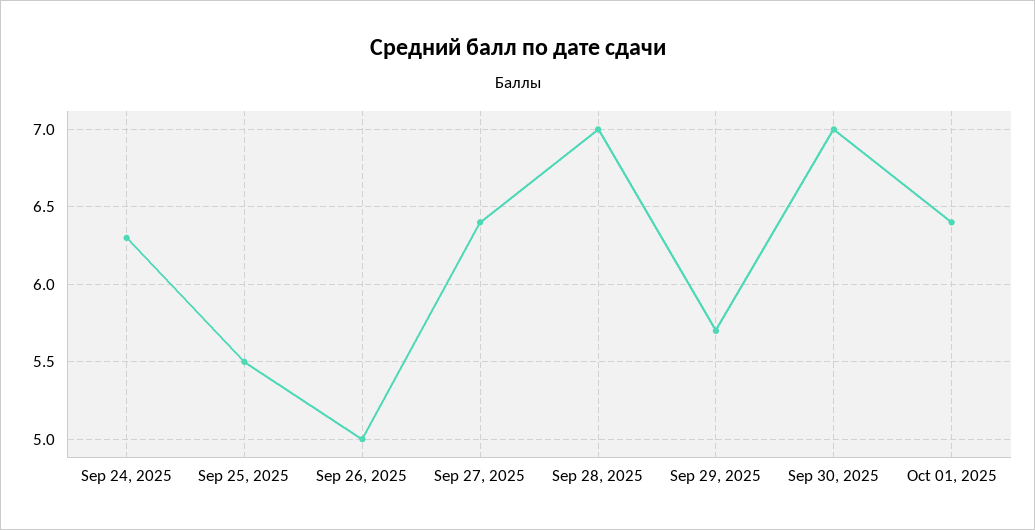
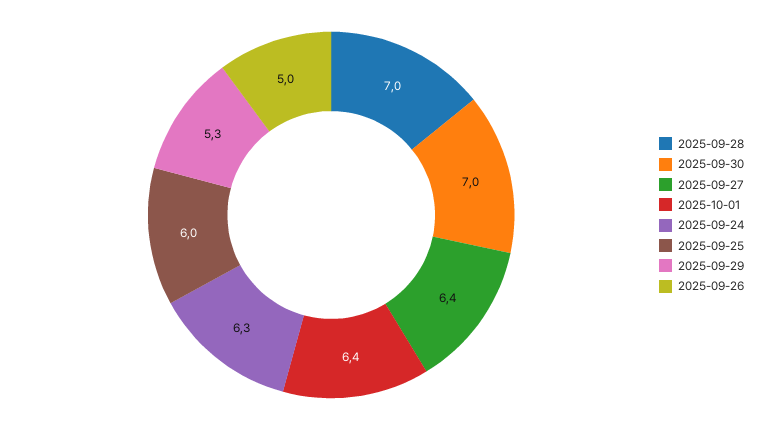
Sep 25, 2025: 5.5 -> 6
Sep 29, 2025: 5.7 -> 5.3

